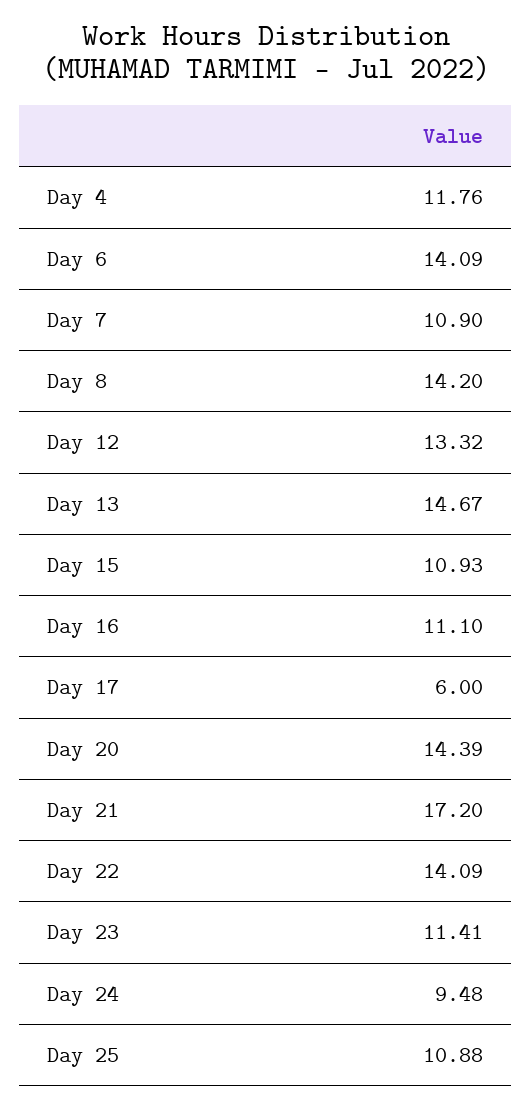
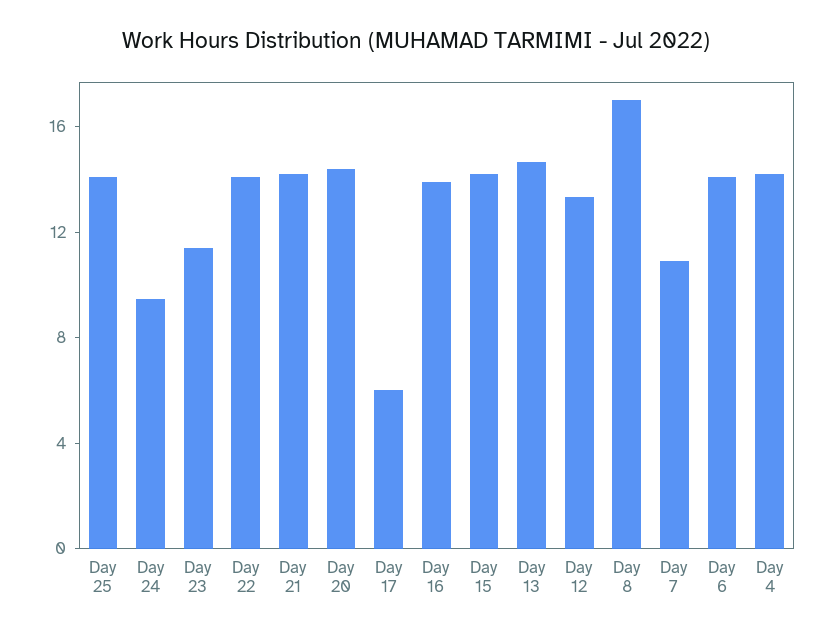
Day 4: 11.76 -> 14
Day 8: 14.2 -> 17
Day 15: 10.93 -> 14
Day 16: 11.1 -> 14
Day 21: 17.2 -> 14
Day 25: 10.88 -> 14

